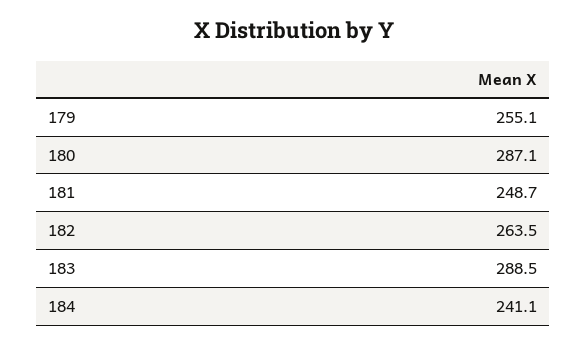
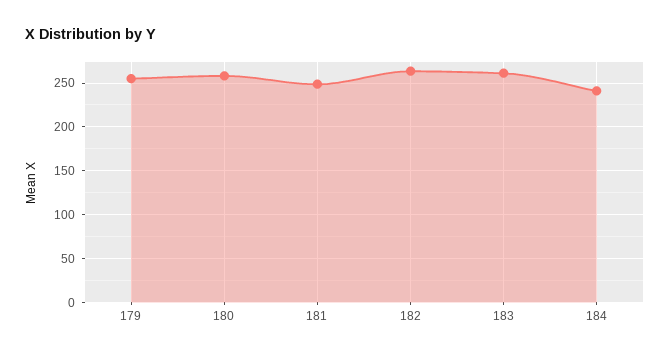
180: 287.1 -> 260
183: 288.5 -> 260

